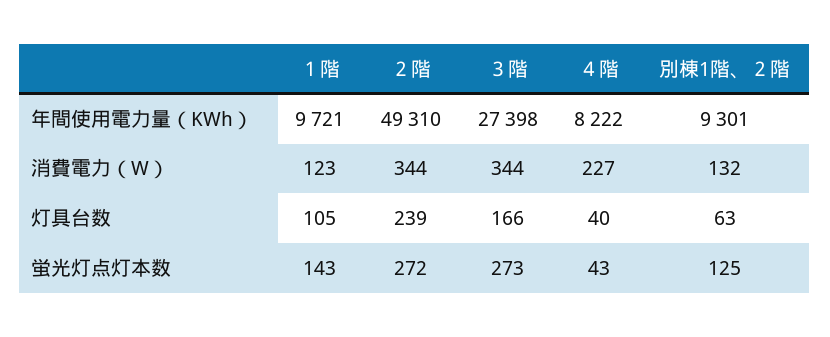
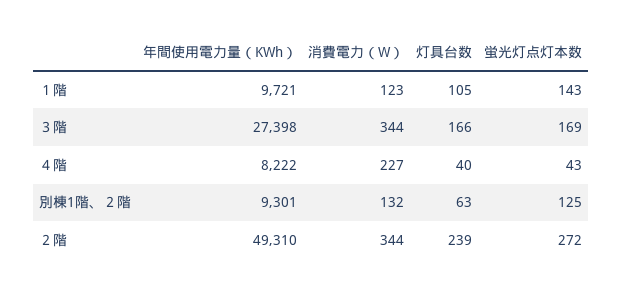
３階, 蛍光灯点灯本数: 273 -> 169

